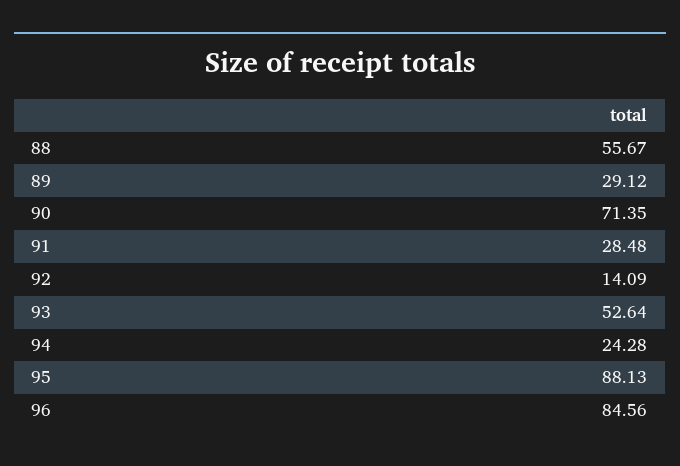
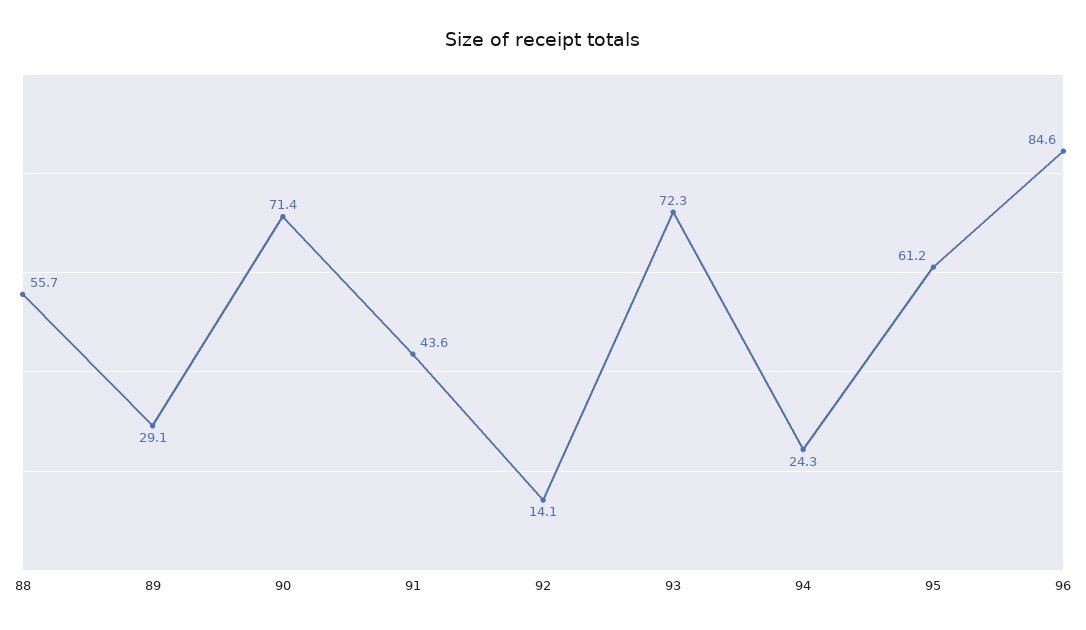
91: 28.48 -> 43.6
93: 52.64 -> 72.3
95: 88.13 -> 61.2

